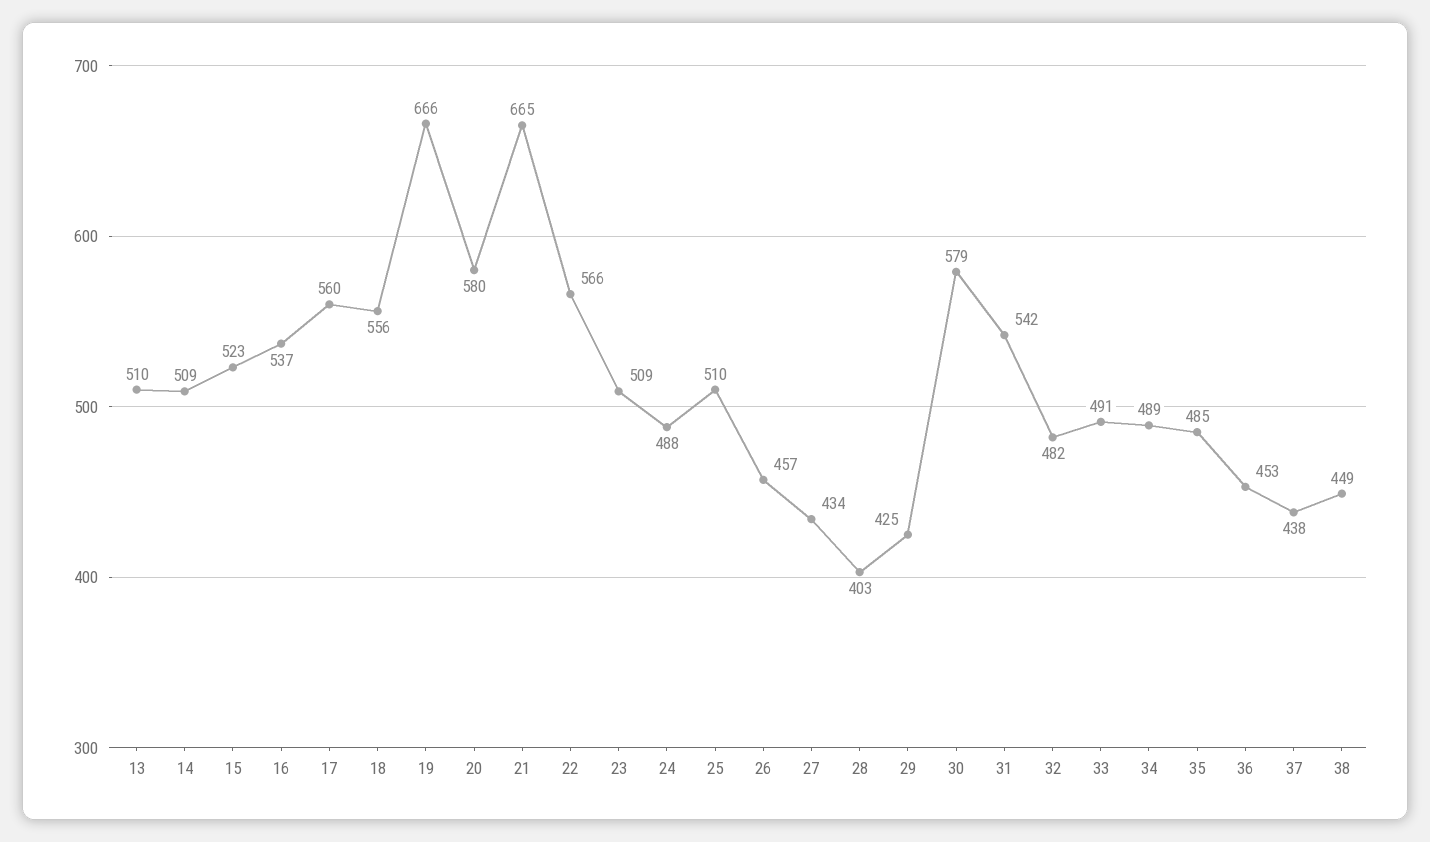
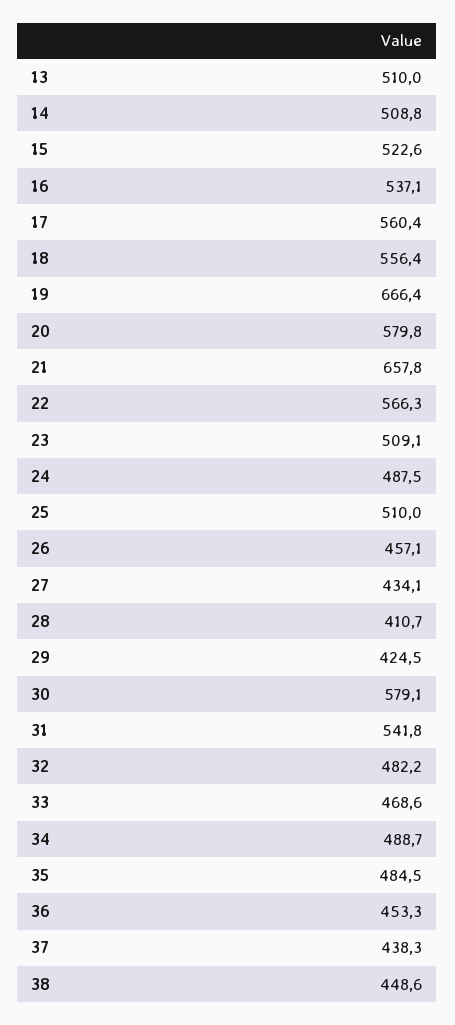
21: 665 -> 657.8
28: 403 -> 410.7
33: 491 -> 468.6

